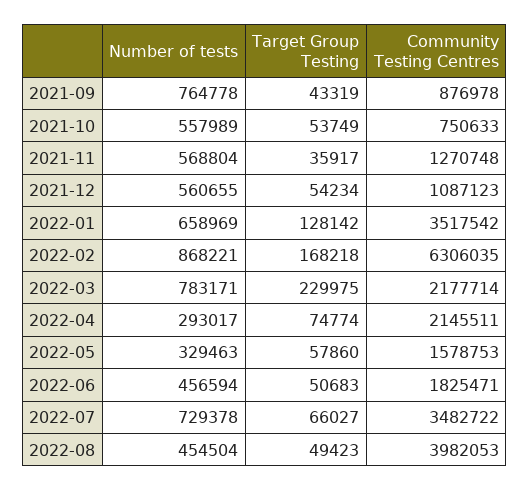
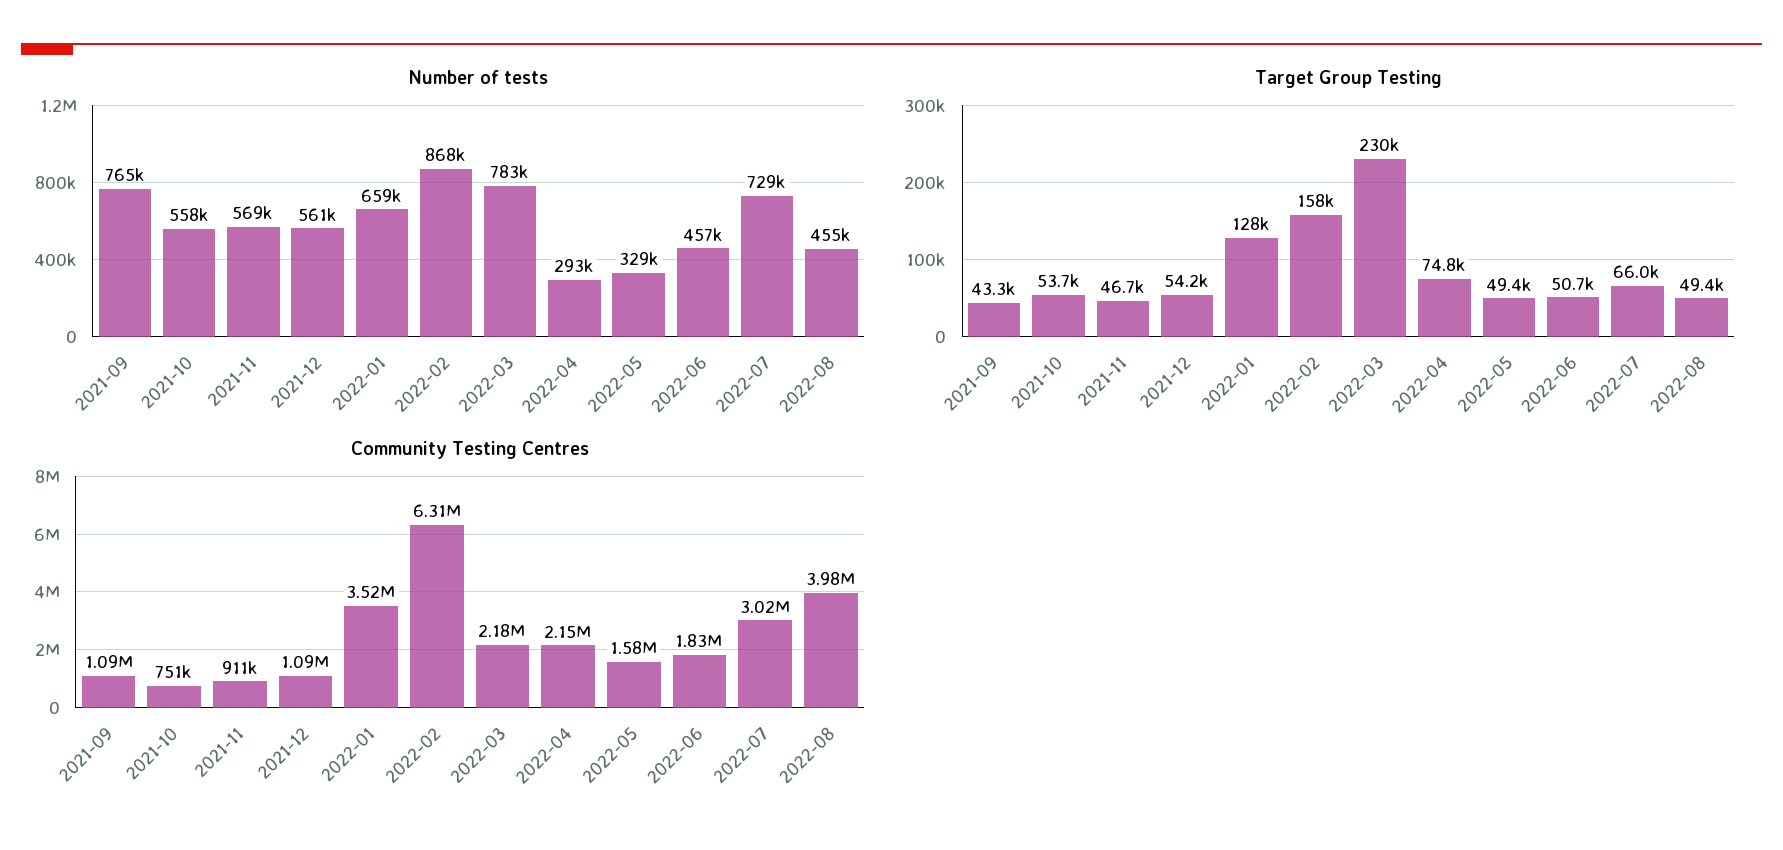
Community Testing Centres, 2021-09: 876978 -> 1090000
Target Group Testing, 2021-11: 35917 -> 46700
Community Testing Centres, 2021-11: 1270748 -> 911000
Target Group Testing, 2022-02: 168218 -> 158000
Target Group Testing, 2022-05: 57860 -> 49400
Community Testing Centres, 2022-07: 3482722 -> 3020000

